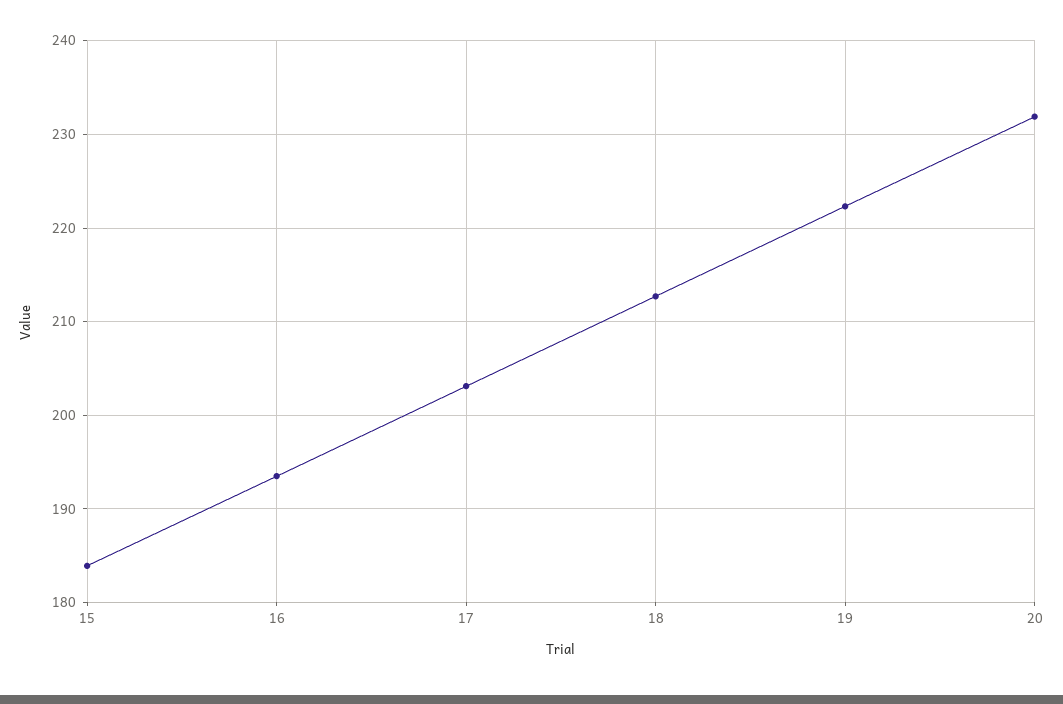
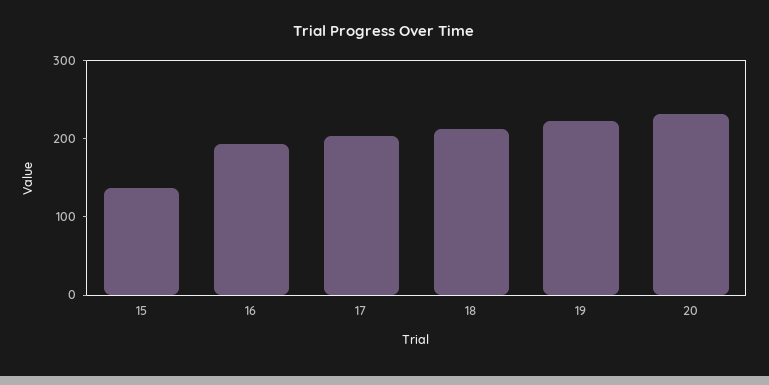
15: 184 -> 140

